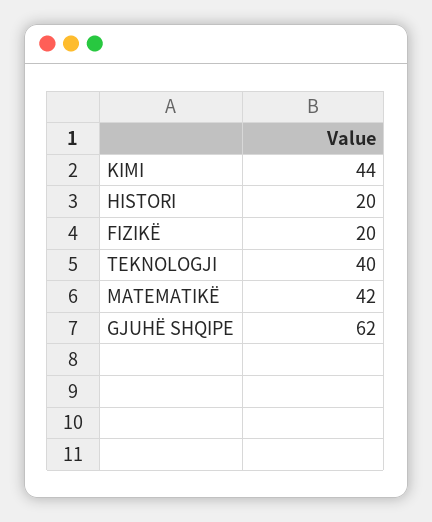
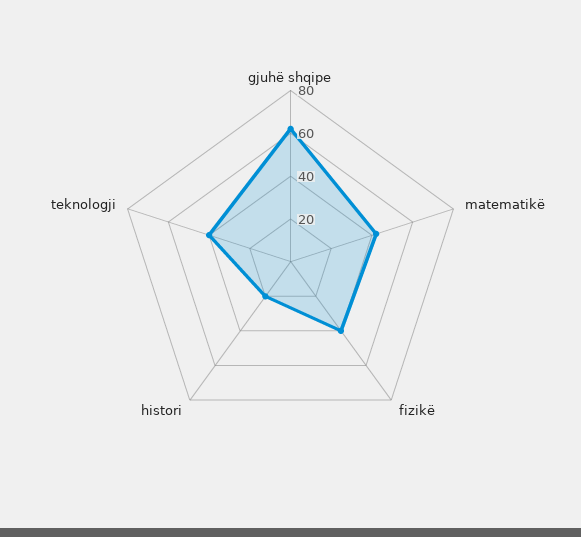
KIMI: 44 -> none
FIZIKË: 20 -> 40

